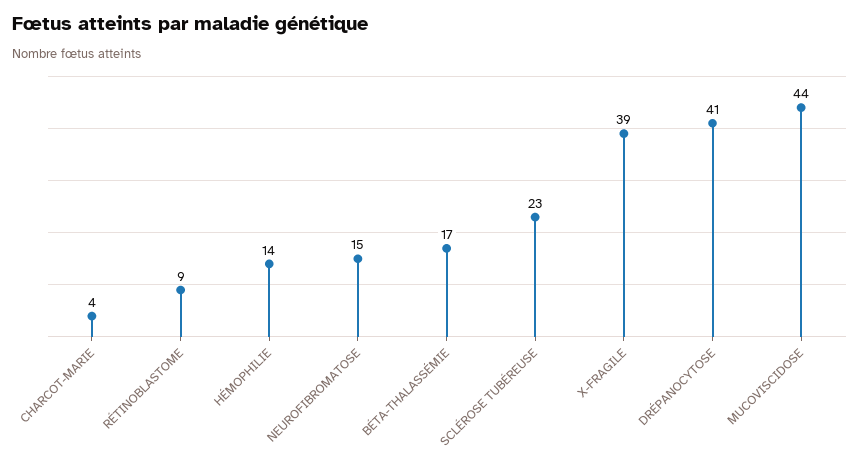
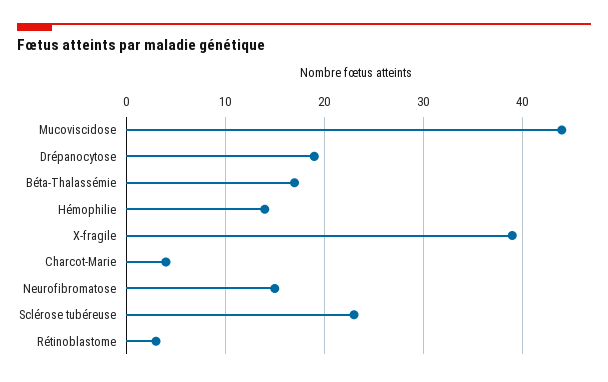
RÉTINOBLASTOME: 9 -> 3
DRÉPANOCYTOSE: 41 -> 19

